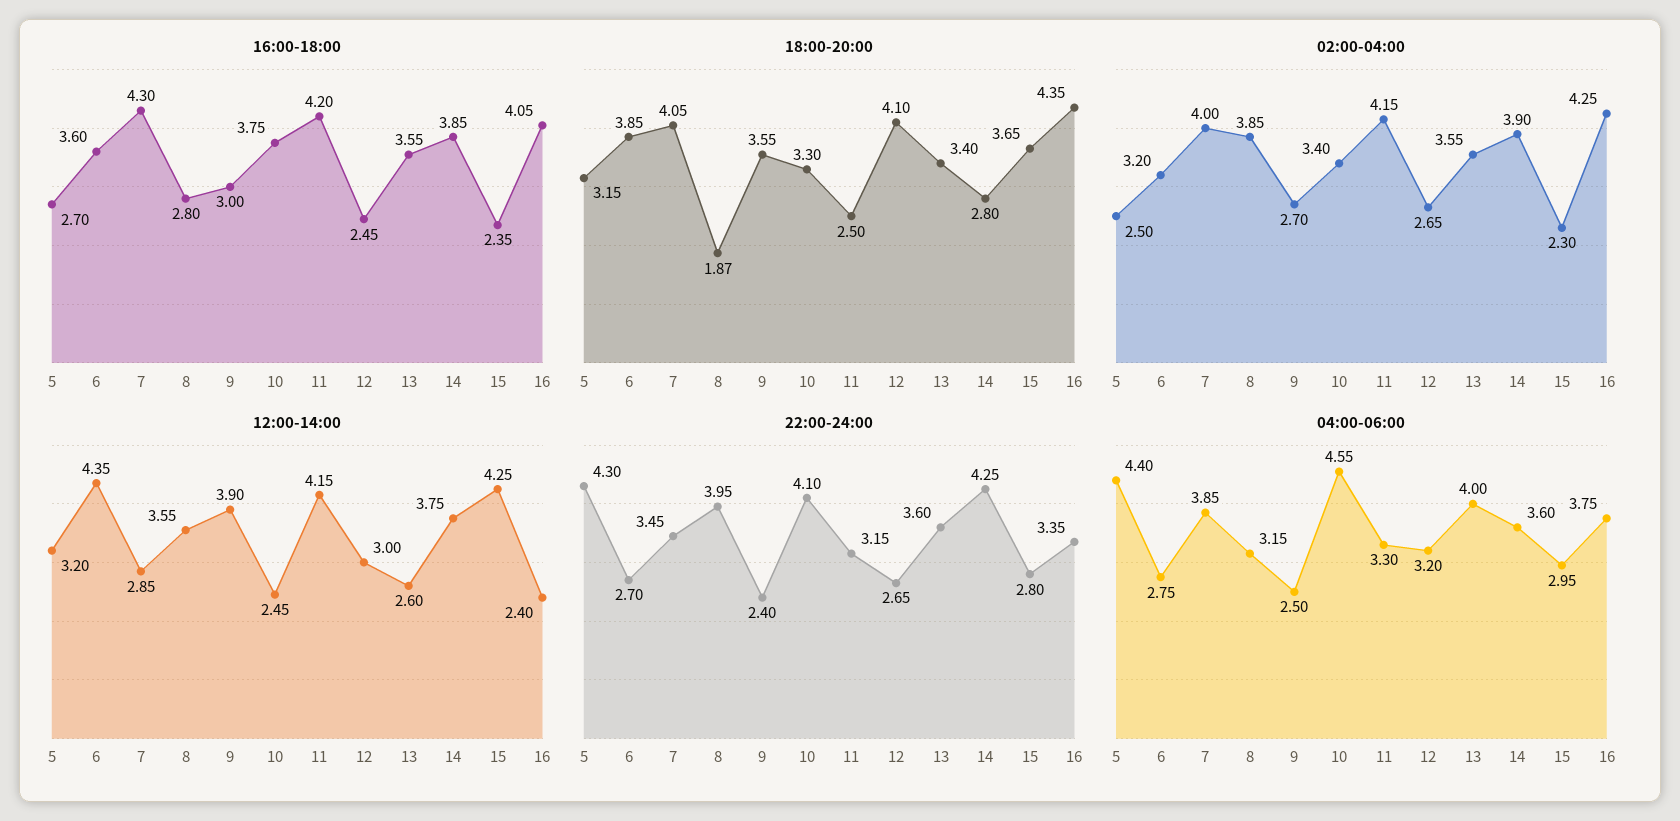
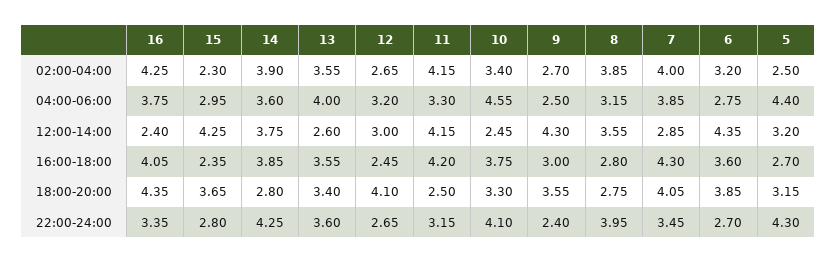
18:00-20:00, 8: 1.87 -> 2.75
12:00-14:00, 9: 3.9 -> 4.3

